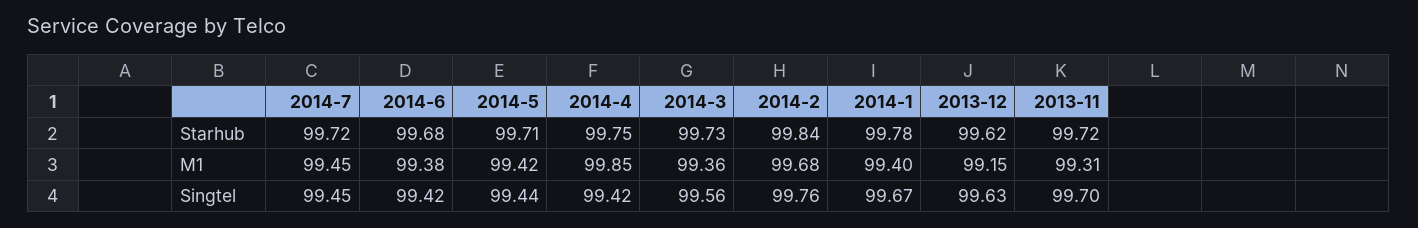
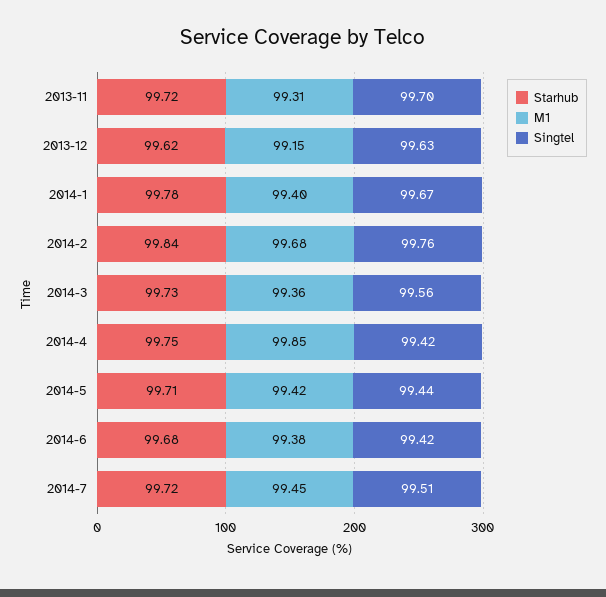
Singtel, 2014-7: 99.45 -> 99.51

